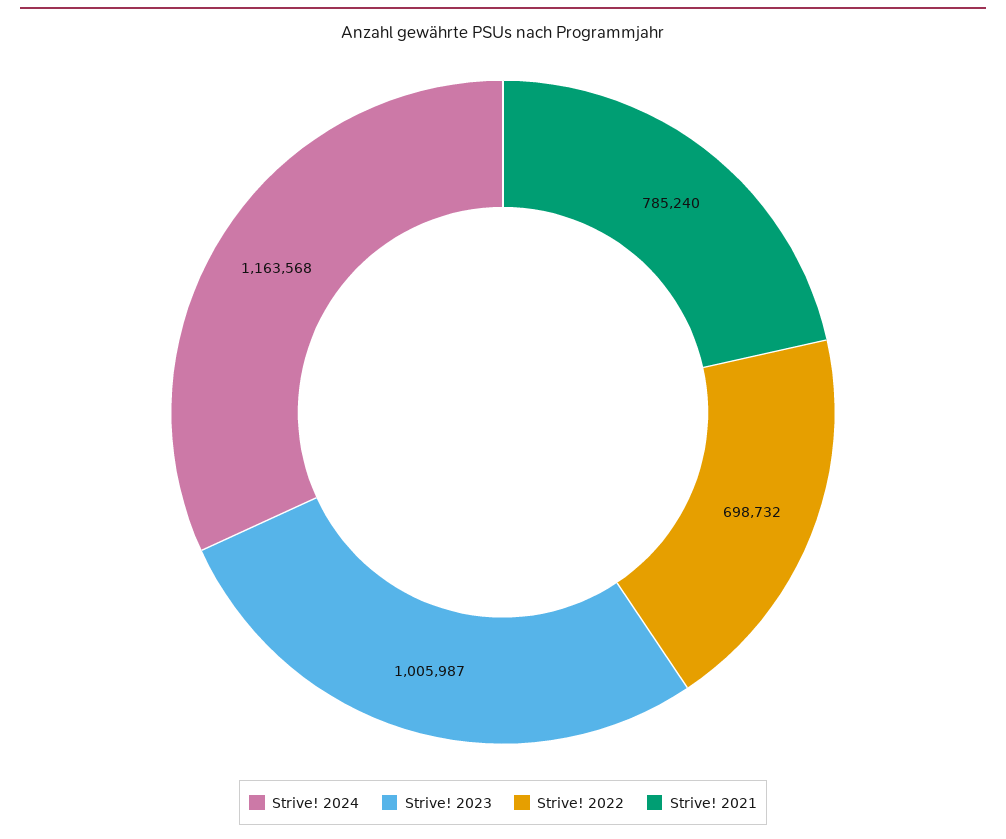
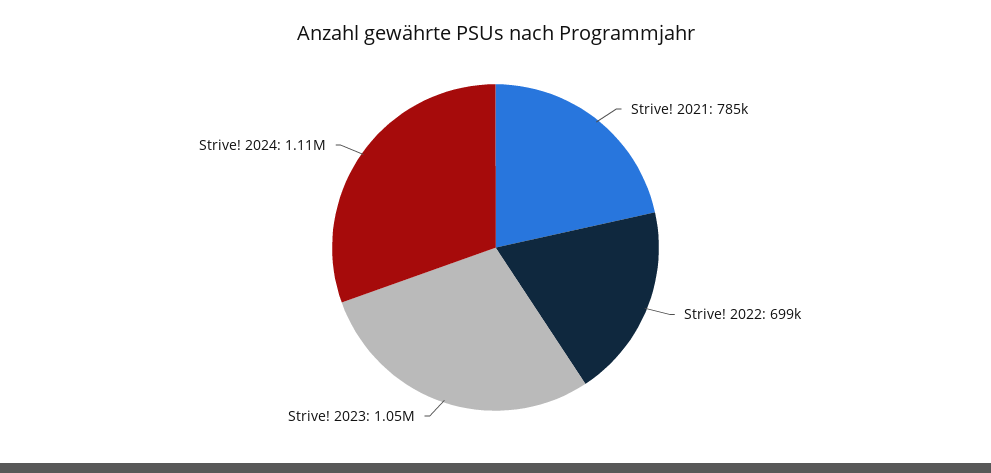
Strive! 2024: 1163568 -> 1110000
Strive! 2023: 1005987 -> 1050000

